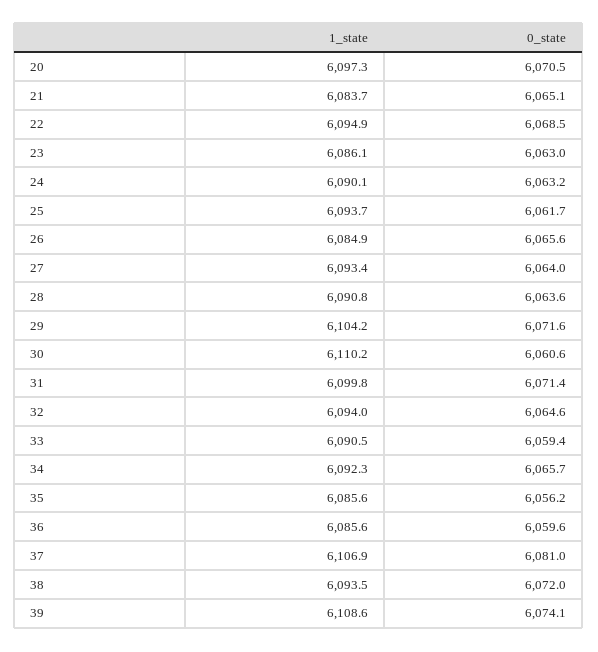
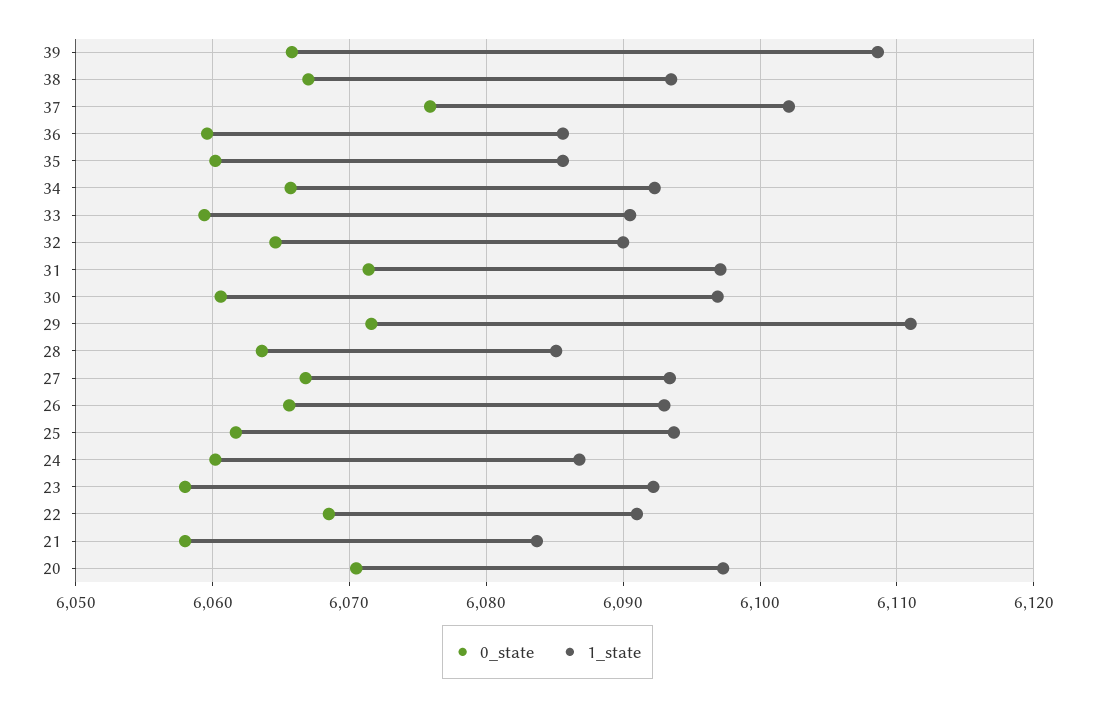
0_state, 21: 6065.1 -> 6058
1_state, 22: 6094.9 -> 6091
1_state, 23: 6086.1 -> 6092
0_state, 23: 6063 -> 6058
1_state, 24: 6090.1 -> 6087
0_state, 24: 6063.2 -> 6060
1_state, 26: 6084.9 -> 6093
0_state, 27: 6064 -> 6067
1_state, 28: 6090.8 -> 6085
1_state, 29: 6104.2 -> 6111
1_state, 30: 6110.2 -> 6097
1_state, 31: 6099.8 -> 6097
1_state, 32: 6094 -> 6090
0_state, 35: 6056.2 -> 6060
1_state, 37: 6106.9 -> 6102
0_state, 37: 6081 -> 6076
0_state, 38: 6072 -> 6067
0_state, 39: 6074.1 -> 6066

